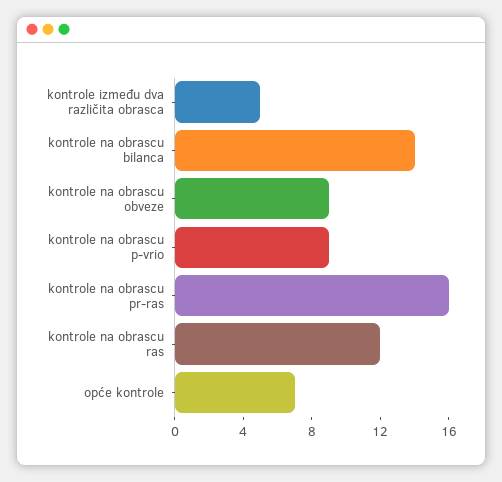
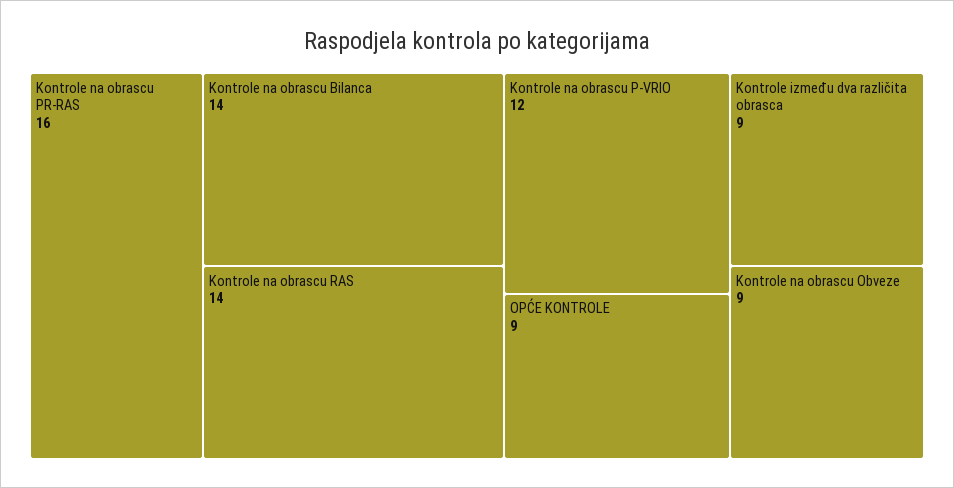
kontrole između dva različita obrasca: 5 -> 9
kontrole na obrascu p-vrio: 9 -> 12
kontrole na obrascu ras: 12 -> 14
opće kontrole: 7 -> 9

